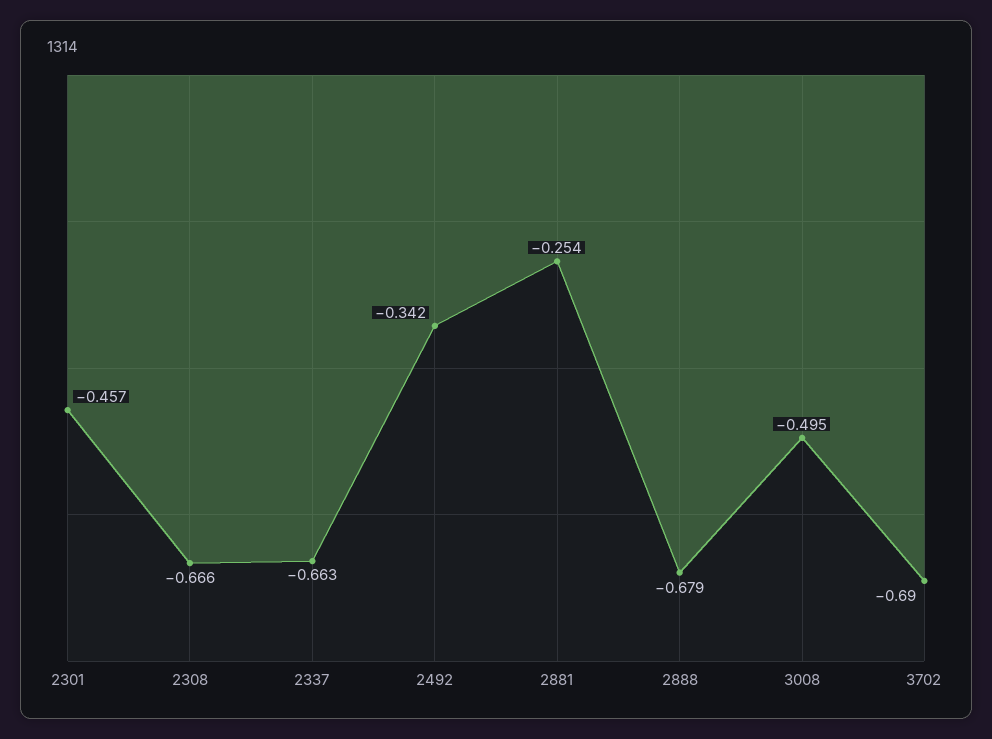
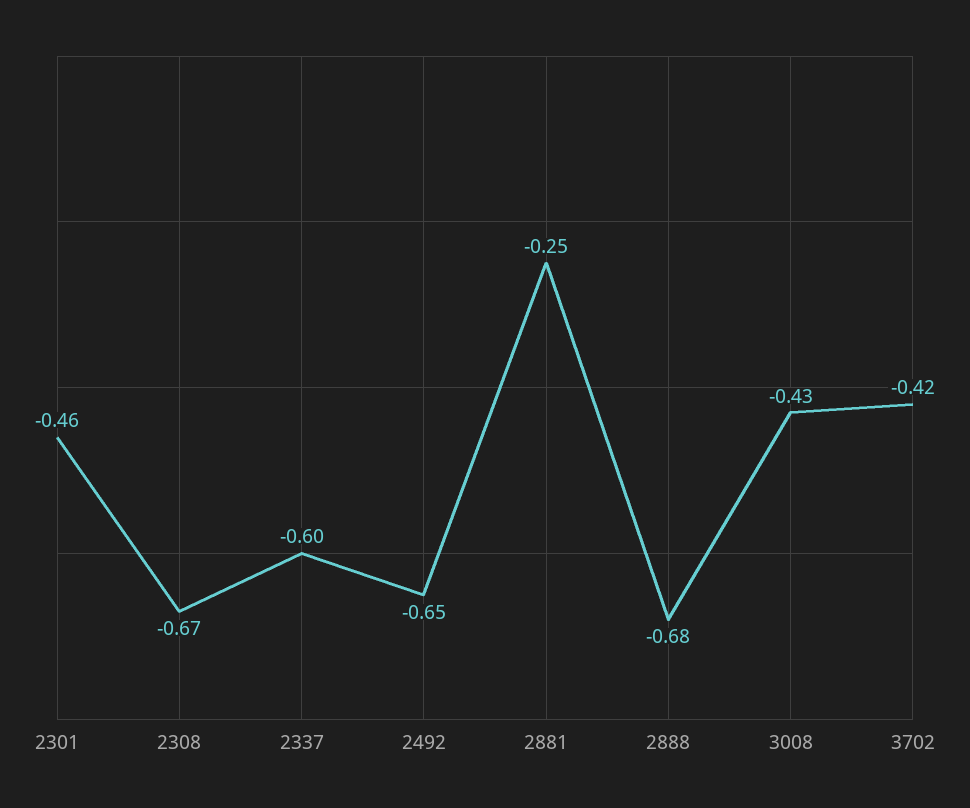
2337: -0.663 -> -0.6
2492: -0.342 -> -0.65
3008: -0.495 -> -0.43
3702: -0.69 -> -0.42

